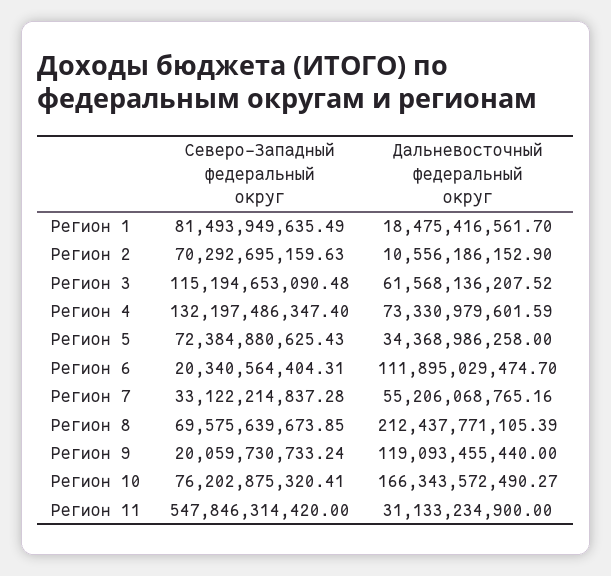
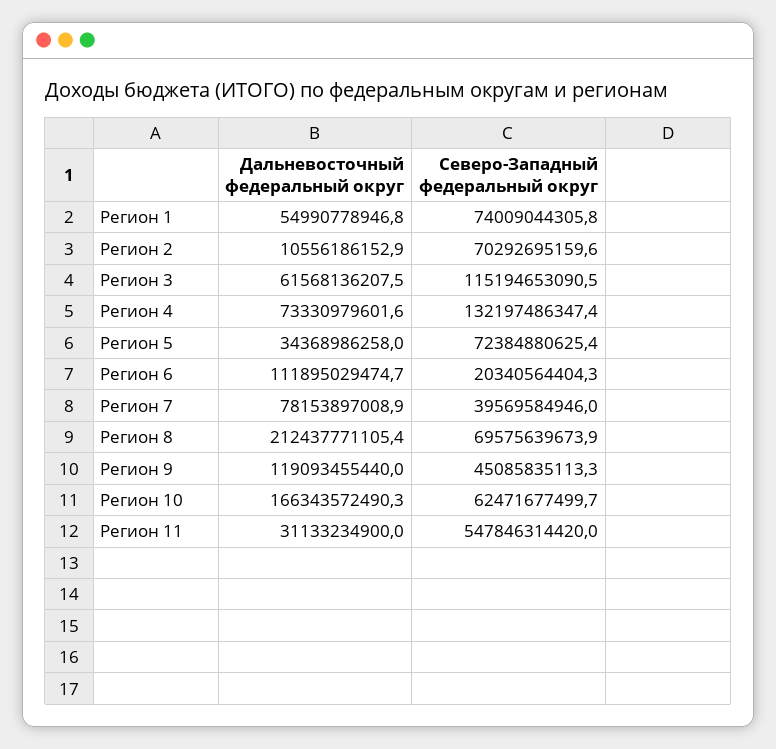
Северо-Западный федеральный округ, Регион 1: 81493949635.49 -> 74009044305.8
Дальневосточный федеральный округ, Регион 1: 18475416561.7 -> 54990778946.8
Северо-Западный федеральный округ, Регион 7: 33122214837.28 -> 39569584946
Дальневосточный федеральный округ, Регион 7: 55206068765.16 -> 78153897008.9
Северо-Западный федеральный округ, Регион 9: 20059730733.24 -> 45085835113.3
Северо-Западный федеральный округ, Регион 10: 76202875320.41 -> 62471677499.7

